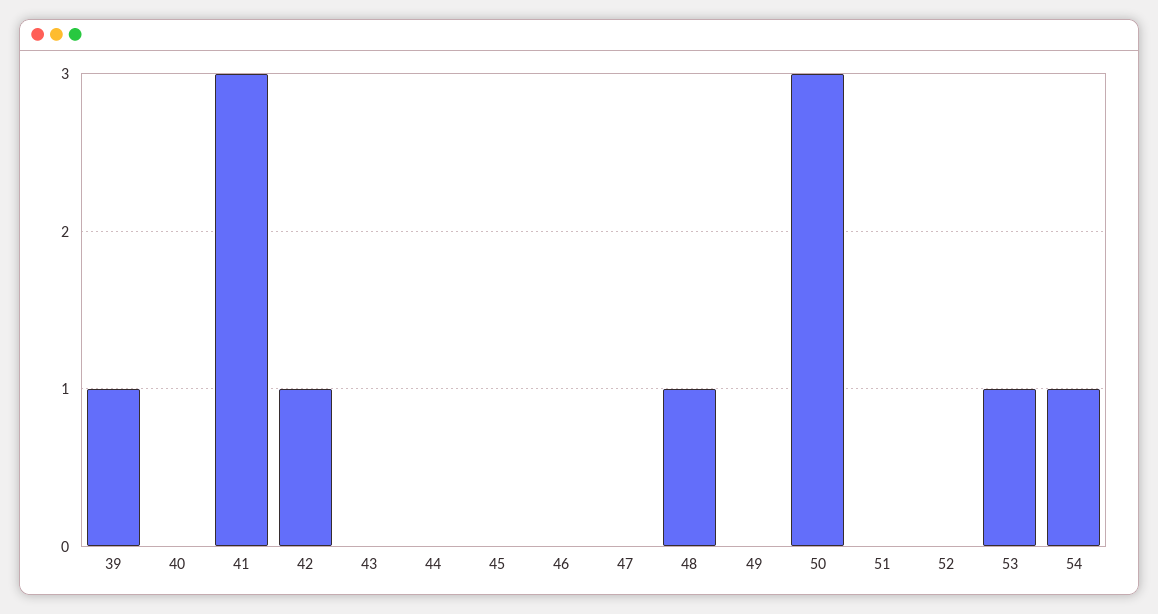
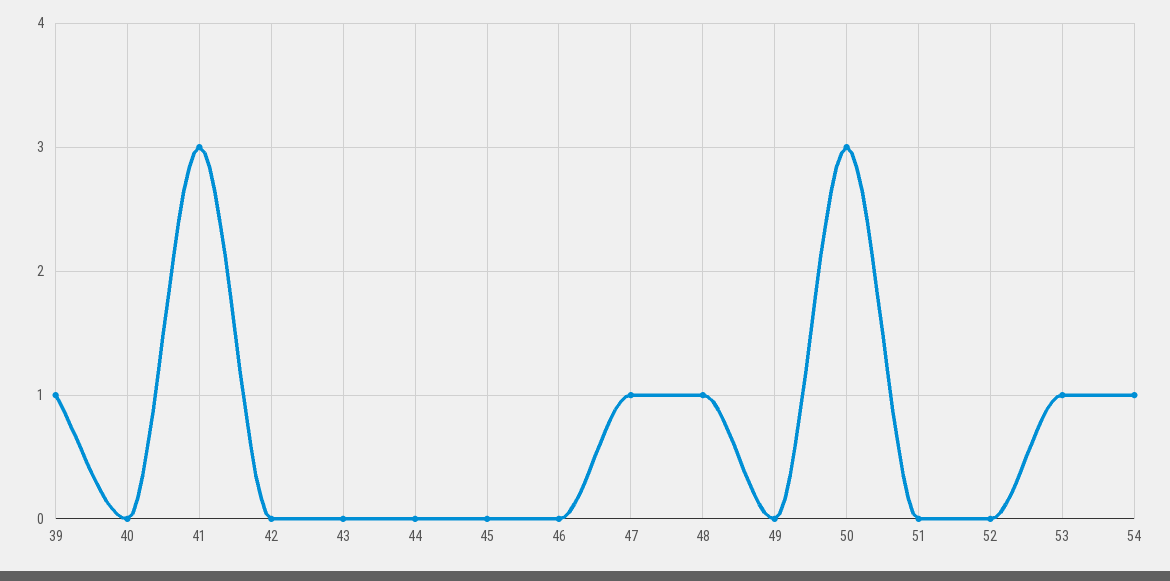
42: 1 -> 0
47: 0 -> 1

